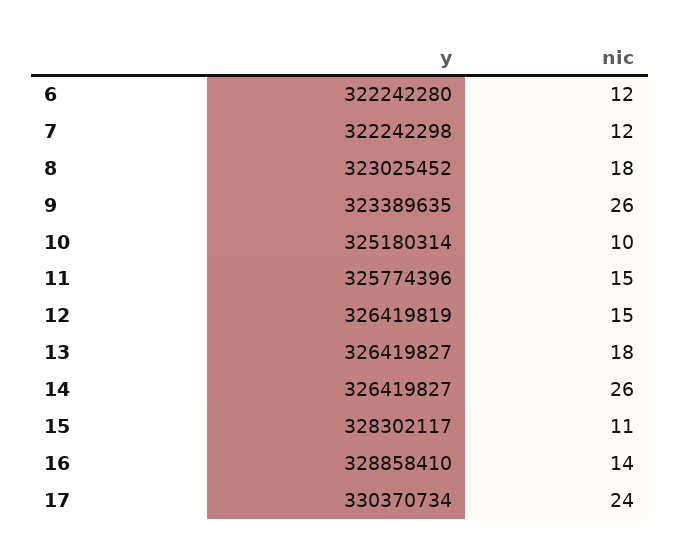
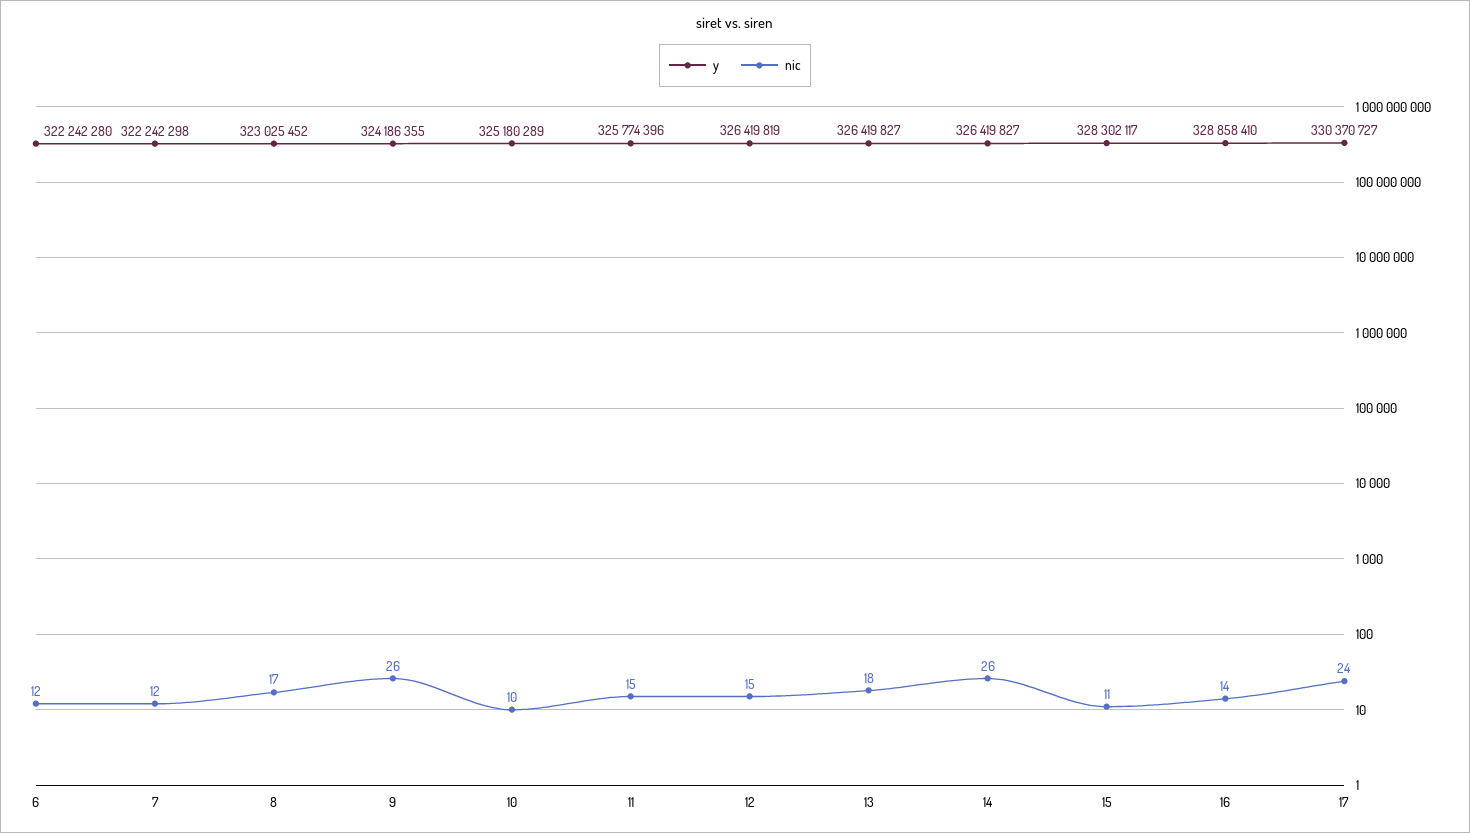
nic, 8: 18 -> 17
y, 9: 323389635 -> 324186355
y, 10: 325180314 -> 325180289
y, 17: 330370734 -> 330370727

